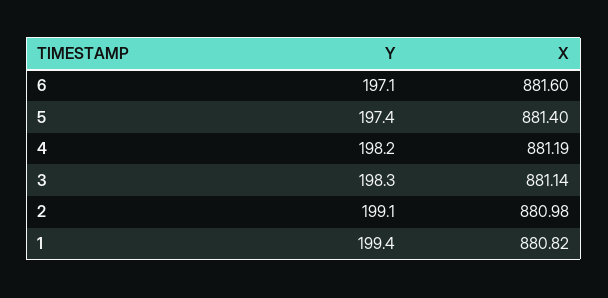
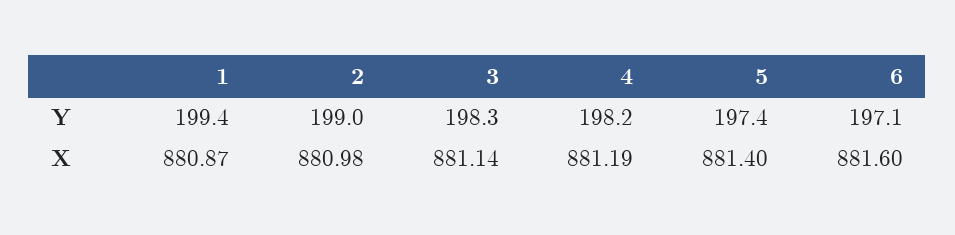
Y, 2: 199.1 -> 199
X, 1: 880.82 -> 880.87

